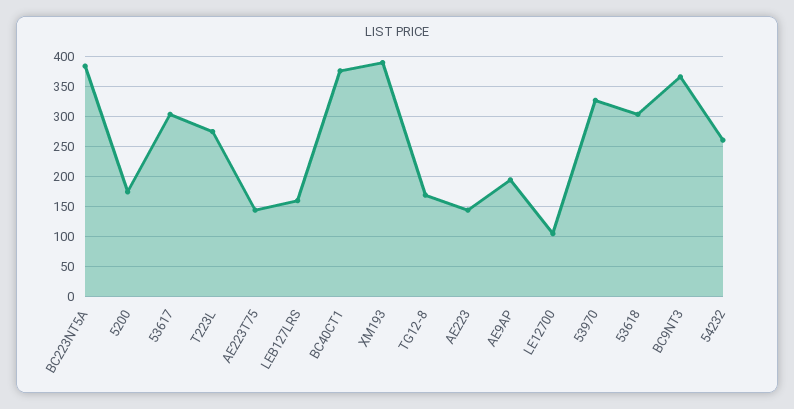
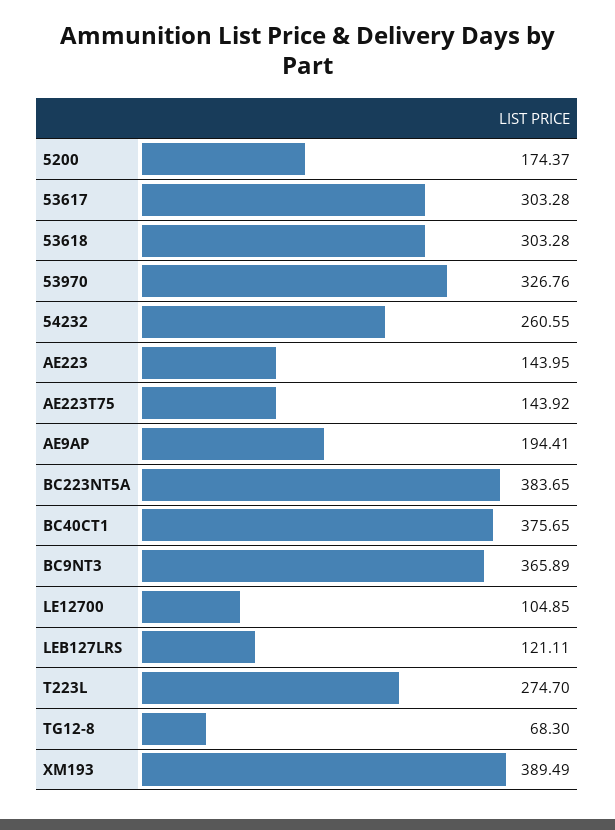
LEB127LRS: 160 -> 121.11
TG12-8: 170 -> 68.3

